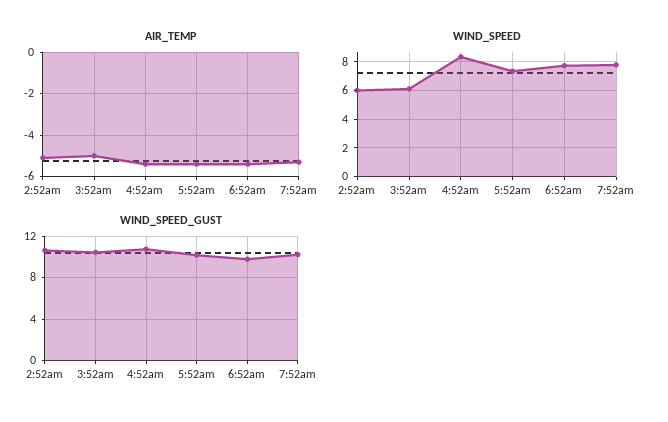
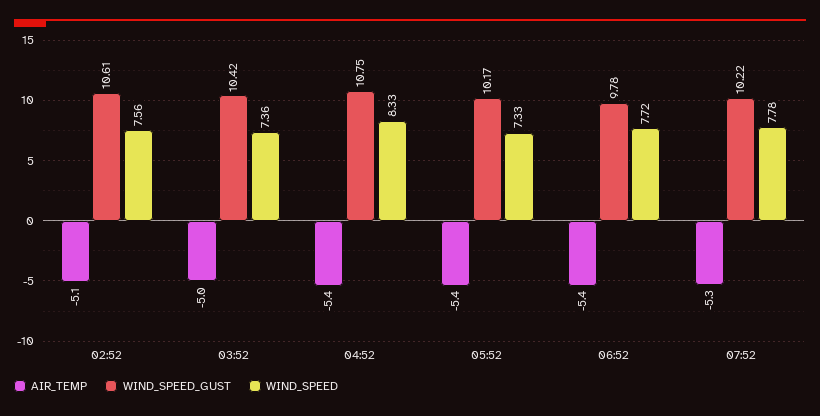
WIND_SPEED, 2:52am: 6 -> 7.56
WIND_SPEED, 3:52am: 6 -> 7.36

